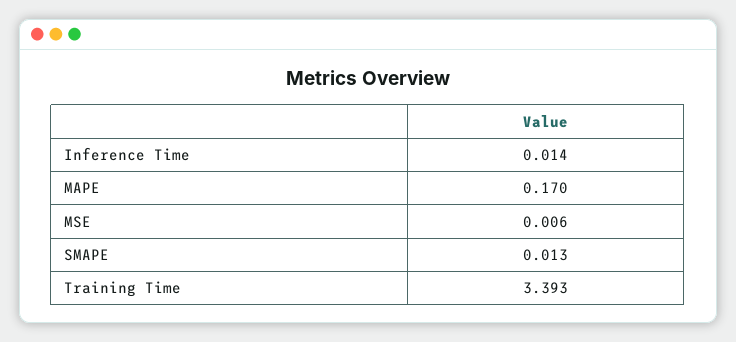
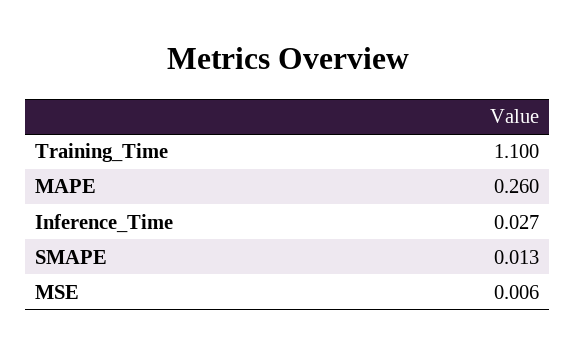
Inference Time: 0.014 -> 0.027
MAPE: 0.17 -> 0.26
Training Time: 3.393 -> 1.1

